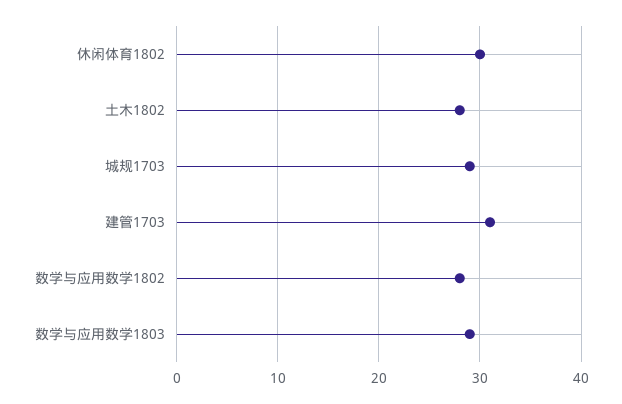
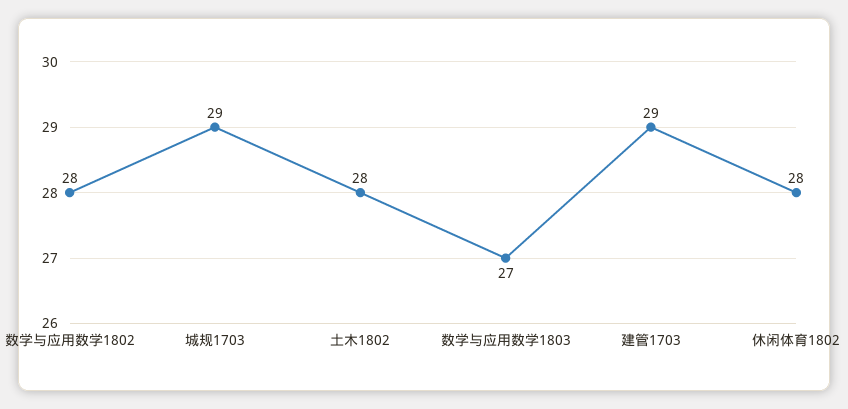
休闲体育1802: 30 -> 28
建管1703: 31 -> 29
数学与应用数学1803: 29 -> 27

